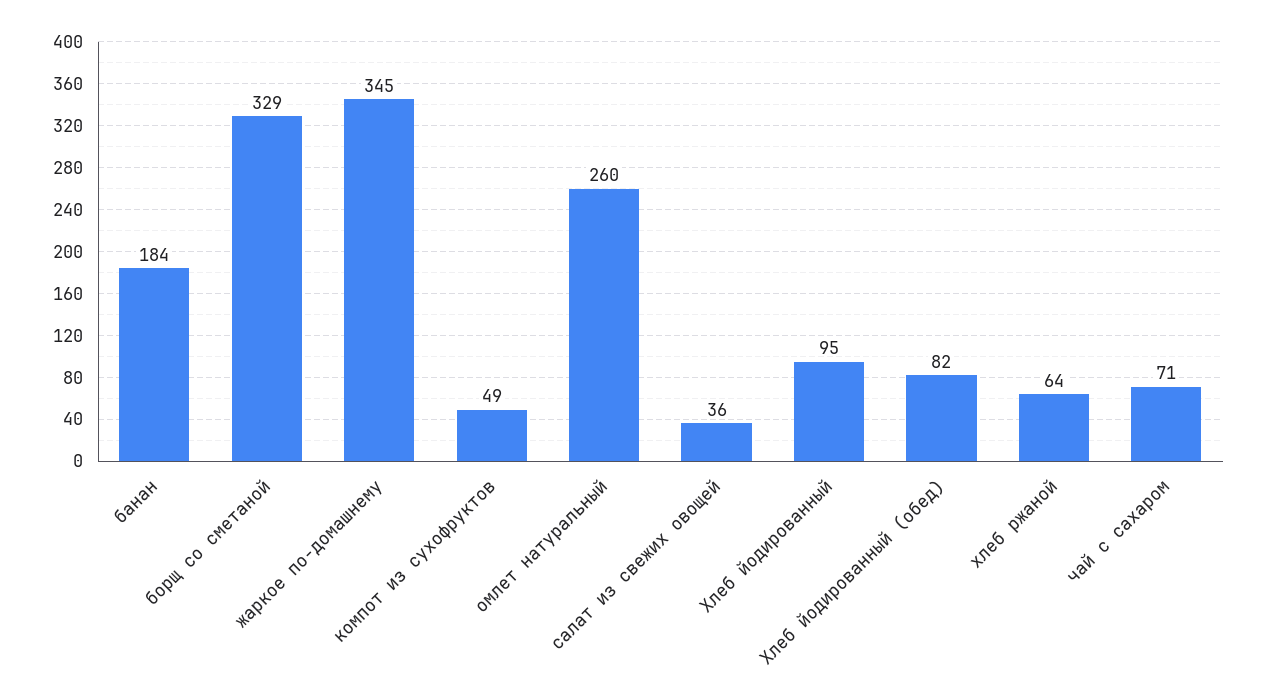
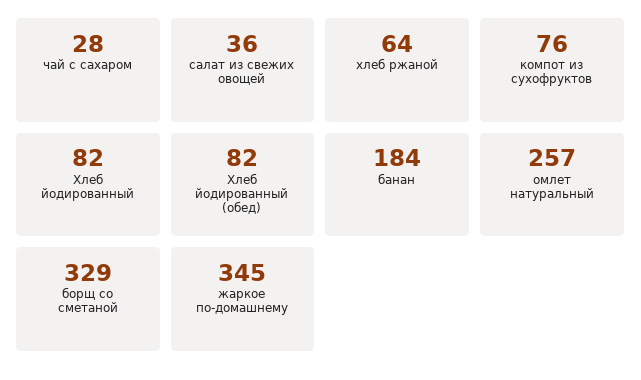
компот из сухофруктов: 49 -> 76
омлет натуральный: 260 -> 257
Хлеб йодированный: 95 -> 82
чай с сахаром: 71 -> 28

